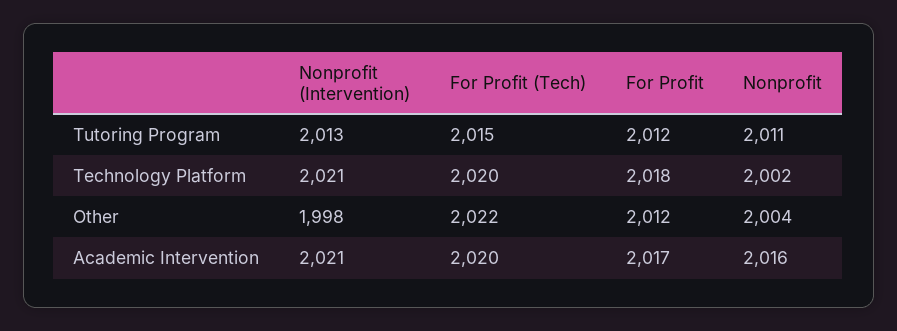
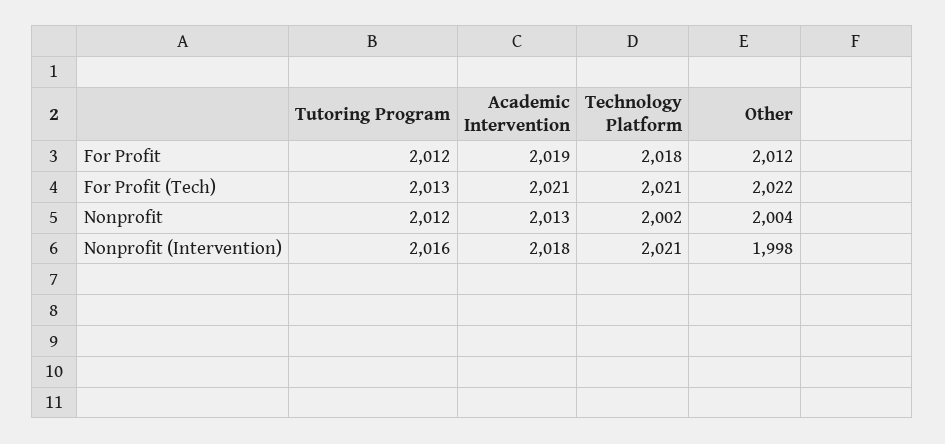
Nonprofit (Intervention), Tutoring Program: 2013 -> 2016
For Profit (Tech), Tutoring Program: 2015 -> 2013
Nonprofit, Tutoring Program: 2011 -> 2012
For Profit (Tech), Technology Platform: 2020 -> 2021
Nonprofit (Intervention), Academic Intervention: 2021 -> 2018
For Profit (Tech), Academic Intervention: 2020 -> 2021
For Profit, Academic Intervention: 2017 -> 2019
Nonprofit, Academic Intervention: 2016 -> 2013

